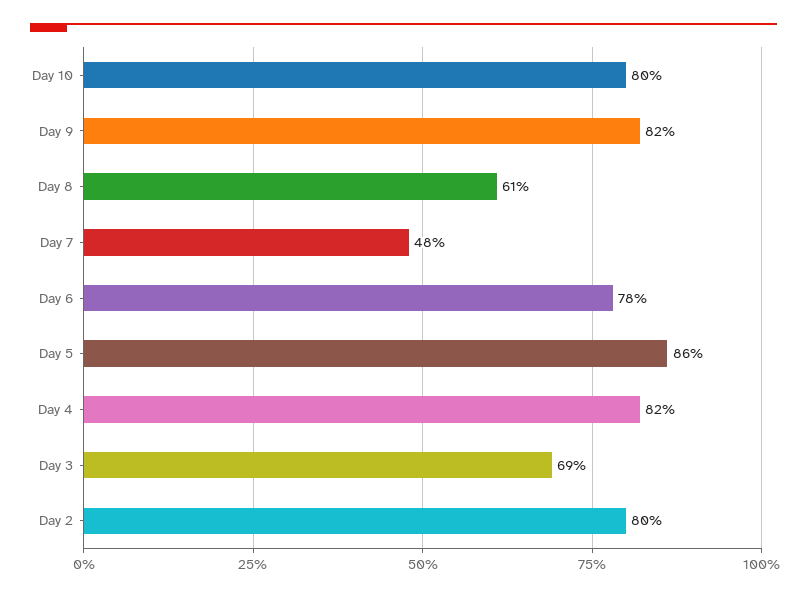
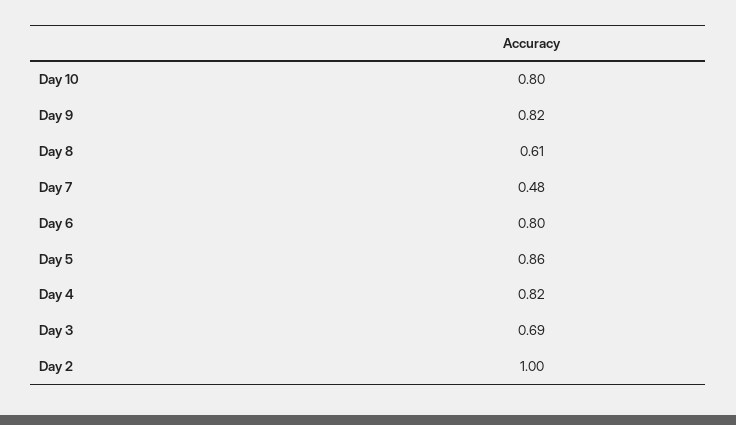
Day 6: 0.78 -> 0.8
Day 2: 0.8 -> 1

